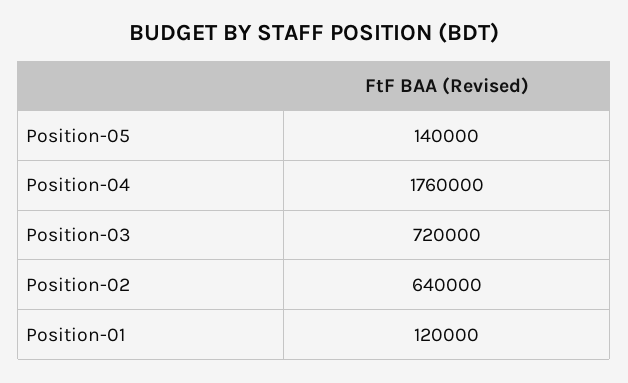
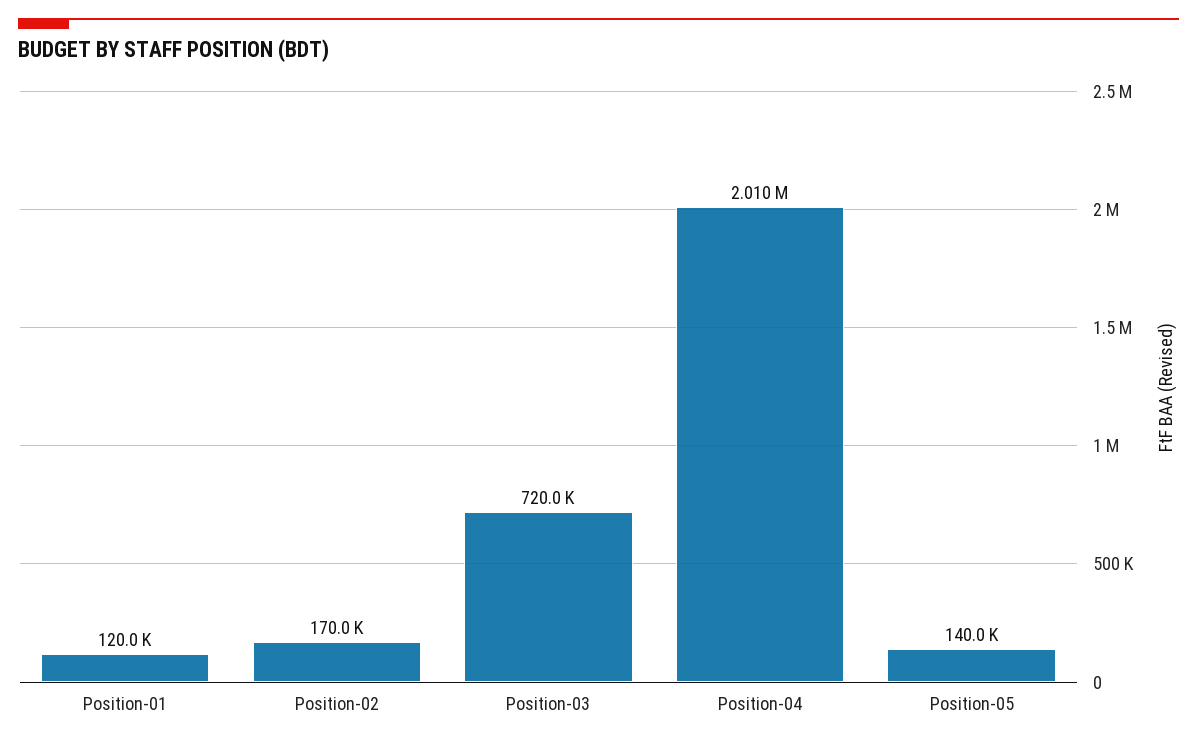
Position-04: 1760000 -> 2010000
Position-02: 640000 -> 170000

